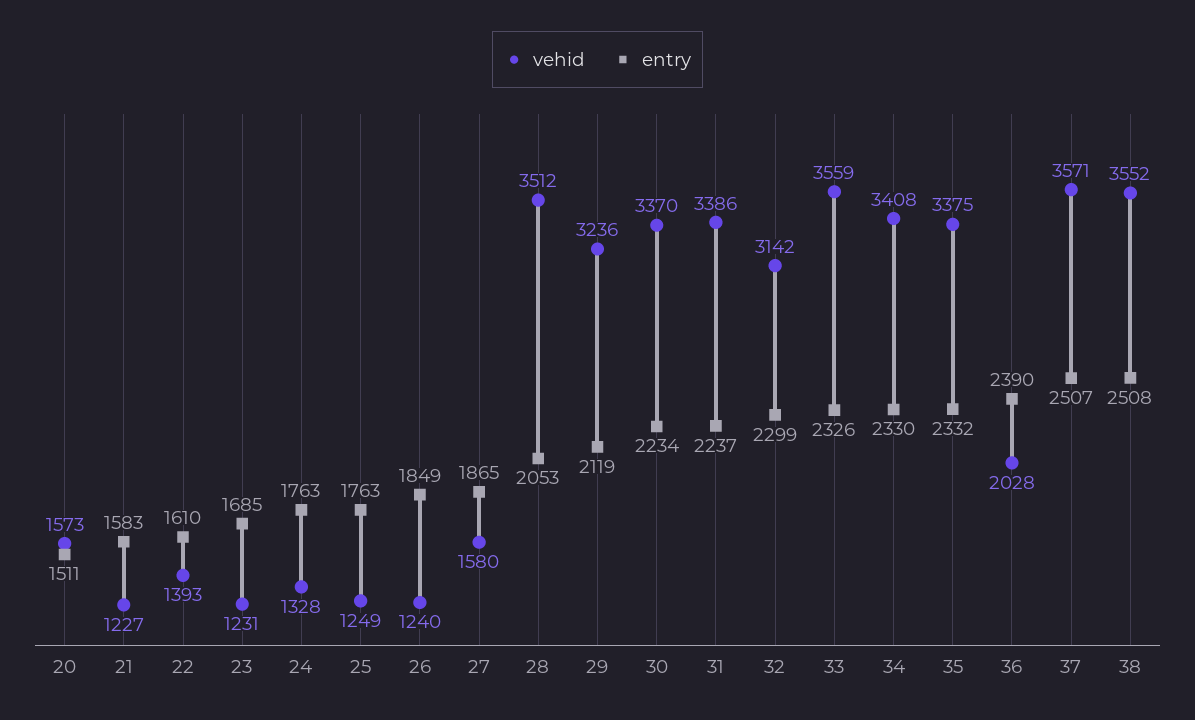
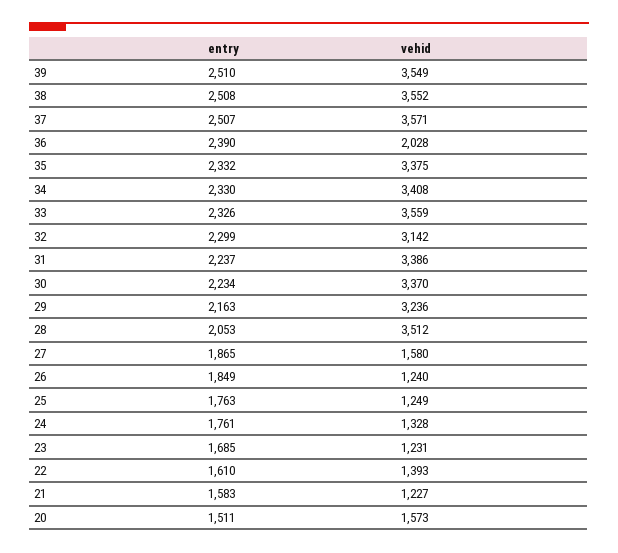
entry, 24: 1763 -> 1761
entry, 29: 2119 -> 2163
entry, 39: none -> 2510
vehid, 39: none -> 3549

